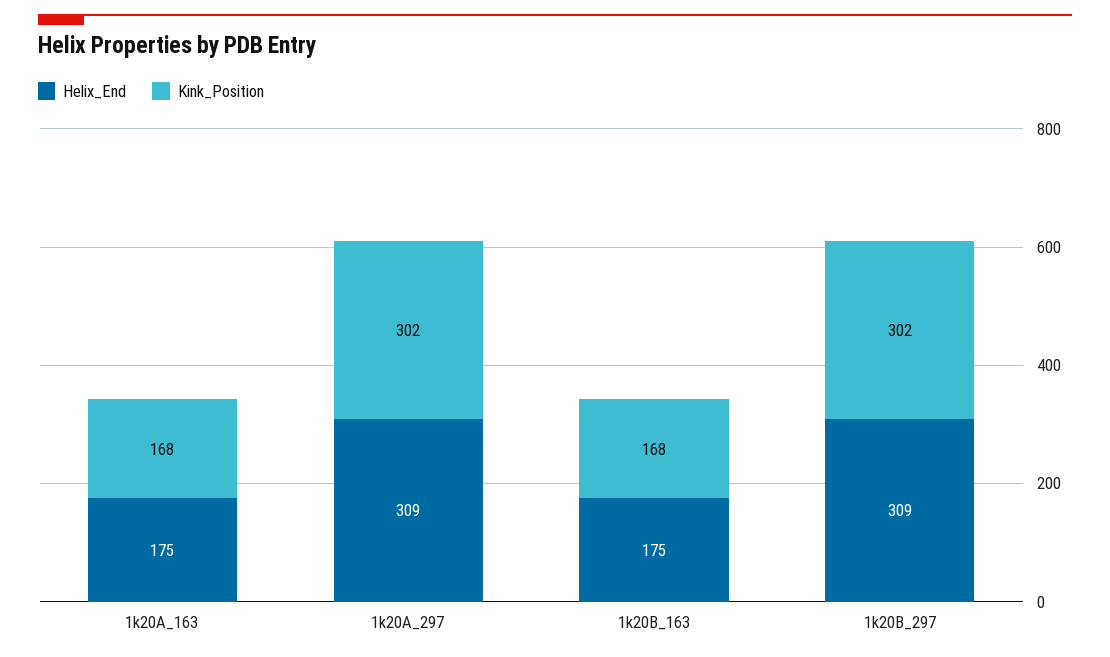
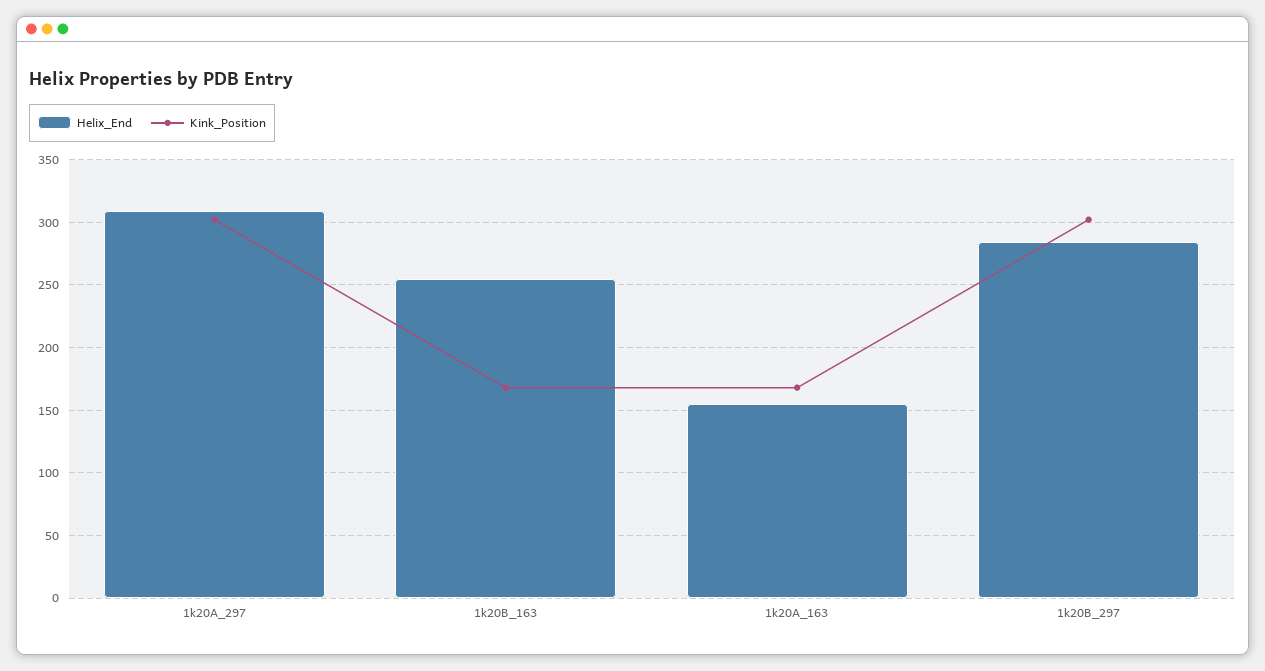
Helix_End, 1k20A_163: 175 -> 155
Helix_End, 1k20B_163: 175 -> 255
Helix_End, 1k20B_297: 309 -> 285

